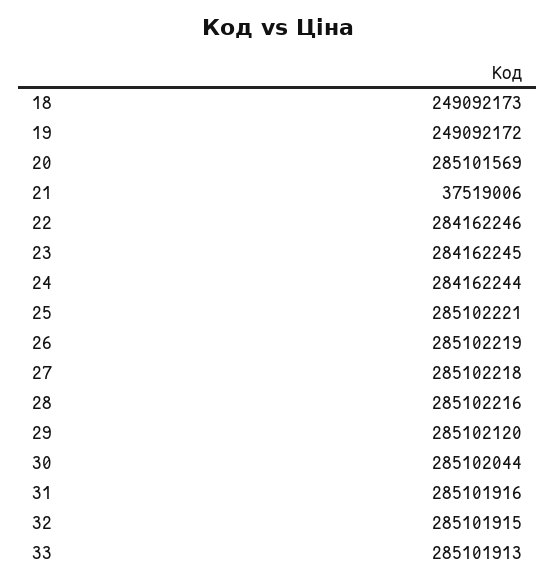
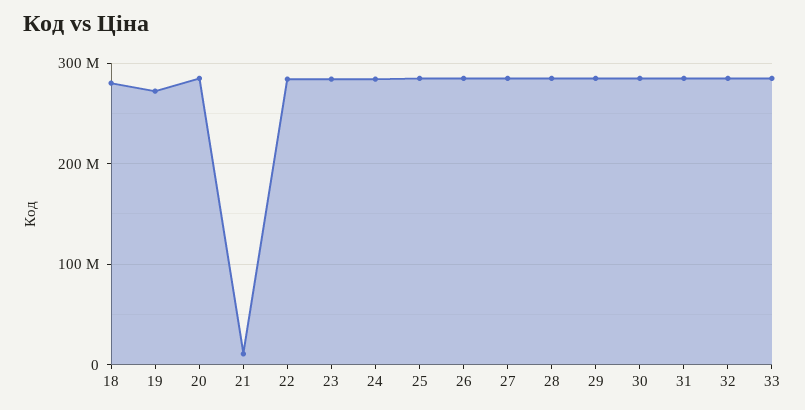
18: 249092173 -> 280000000
19: 249092172 -> 270000000
21: 37519006 -> 10000000

